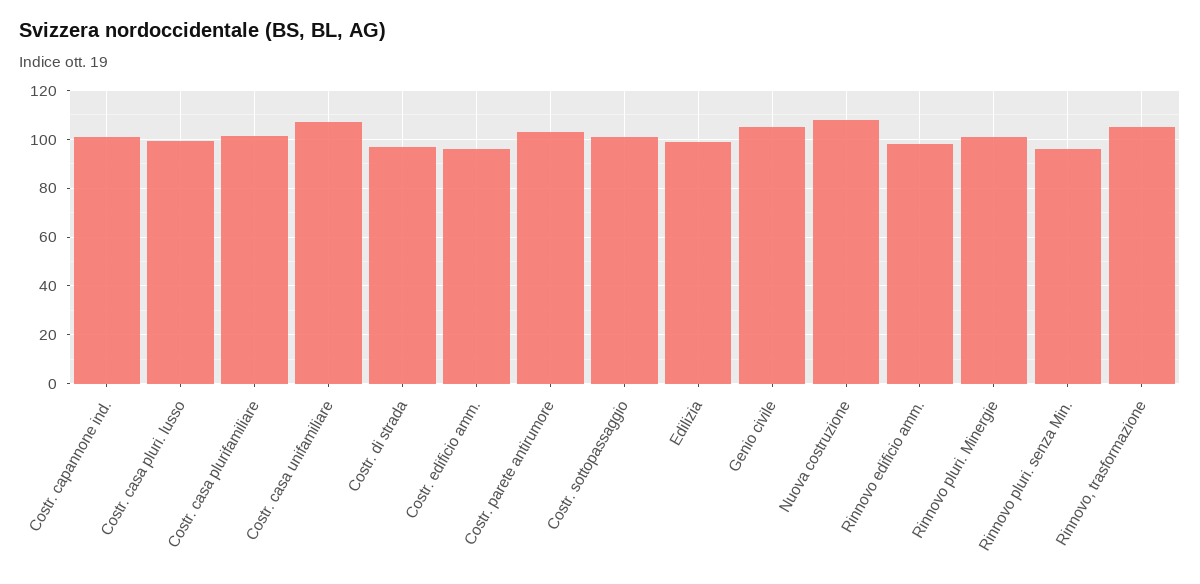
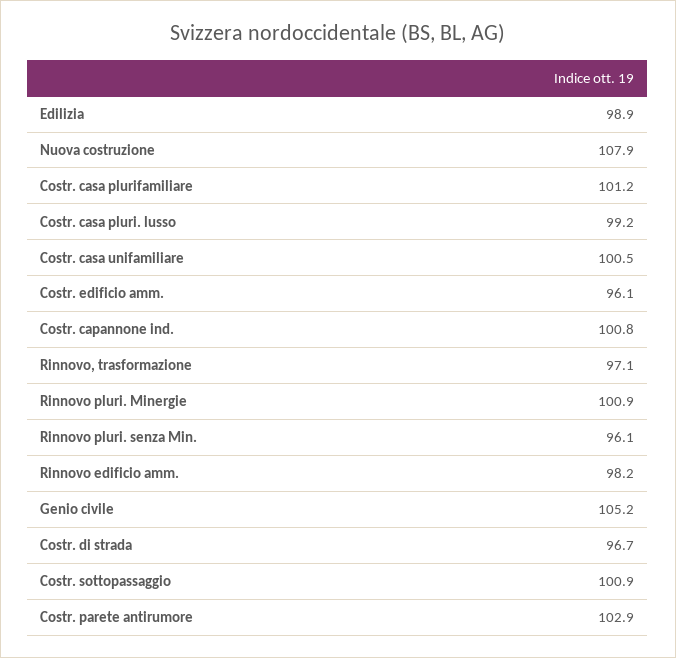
Costr. casa unifamiliare: 107.5 -> 100.5
Rinnovo, trasformazione: 105 -> 97.1

